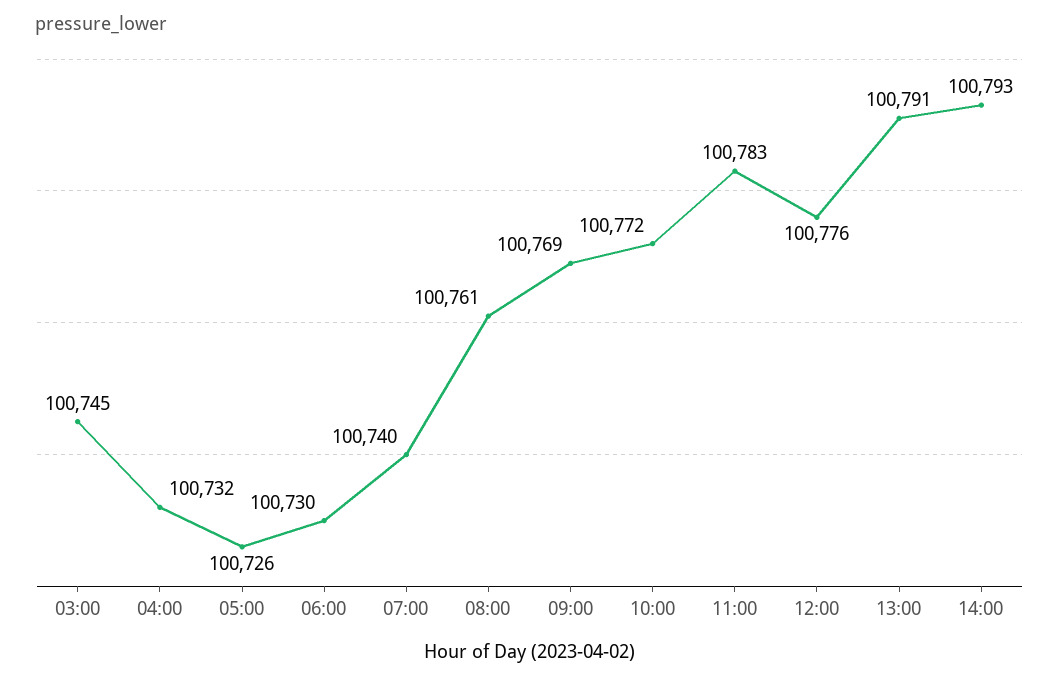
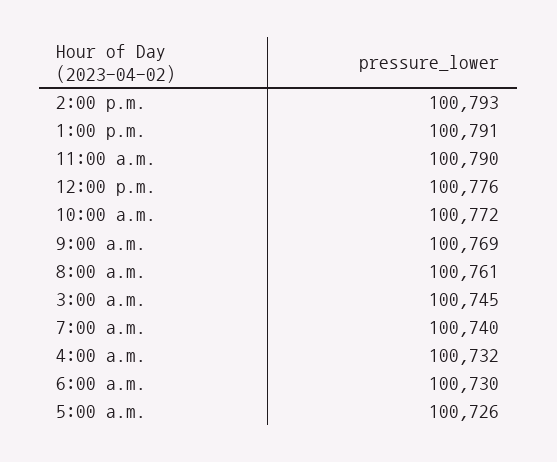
11:00: 100783 -> 100790

